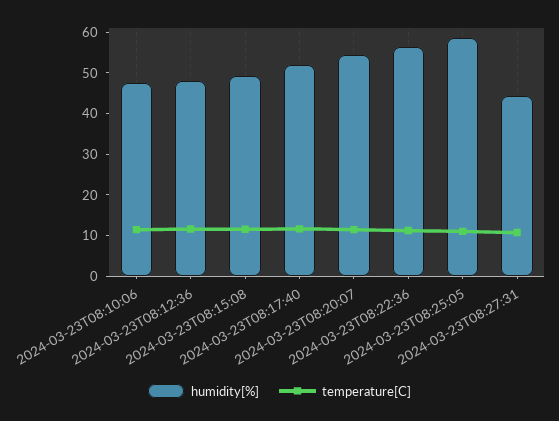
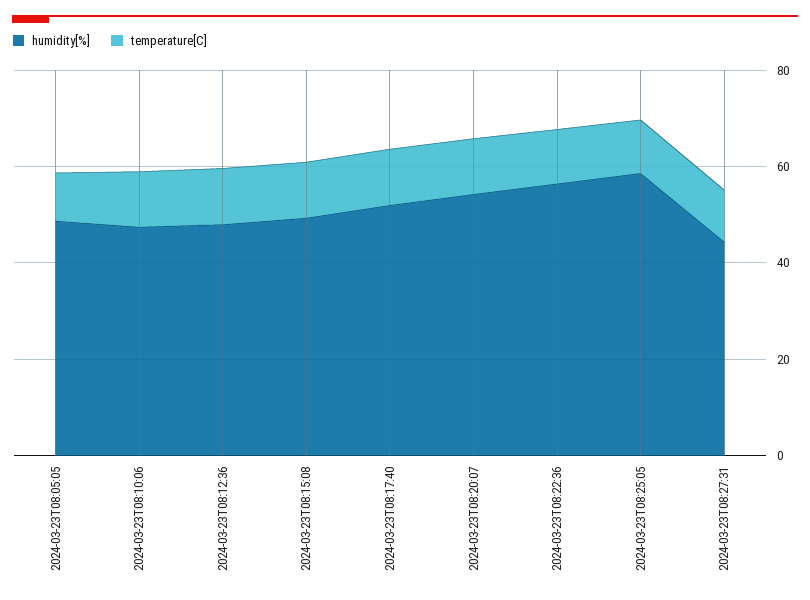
humidity[%], 2024-03-23T08:05:05: none -> 50
temperature[C], 2024-03-23T08:05:05: none -> 10

